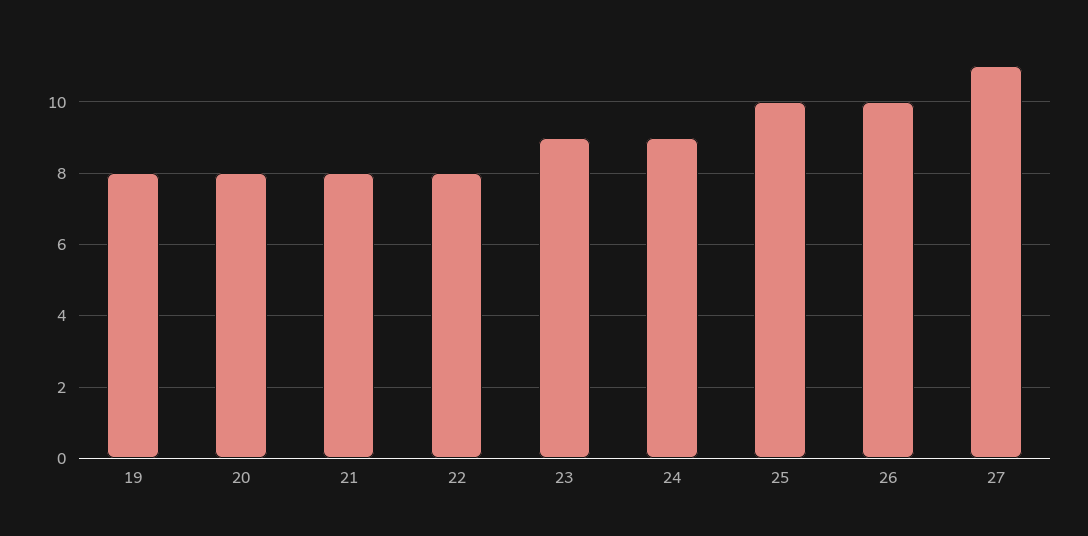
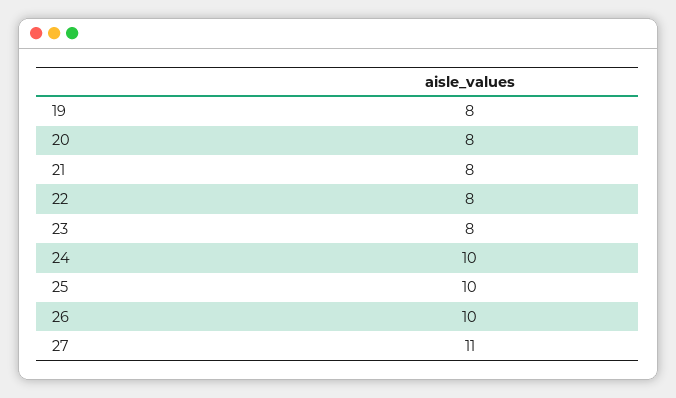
23: 9 -> 8
24: 9 -> 10

